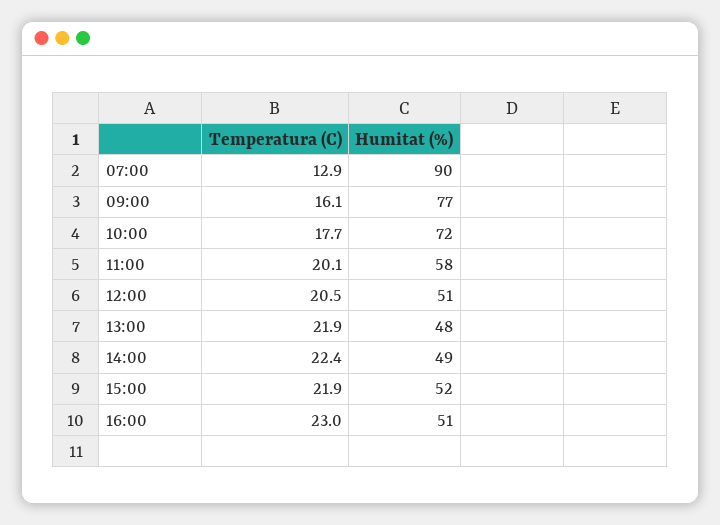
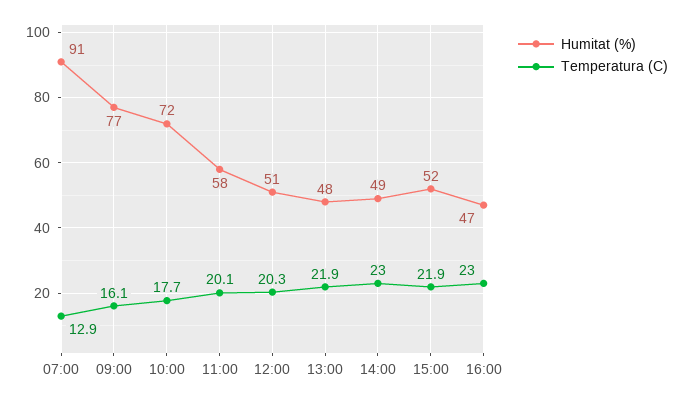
Humitat (%), 07:00: 90 -> 91
Temperatura (C), 12:00: 20.5 -> 20.3
Temperatura (C), 14:00: 22.4 -> 23
Humitat (%), 16:00: 51 -> 47

